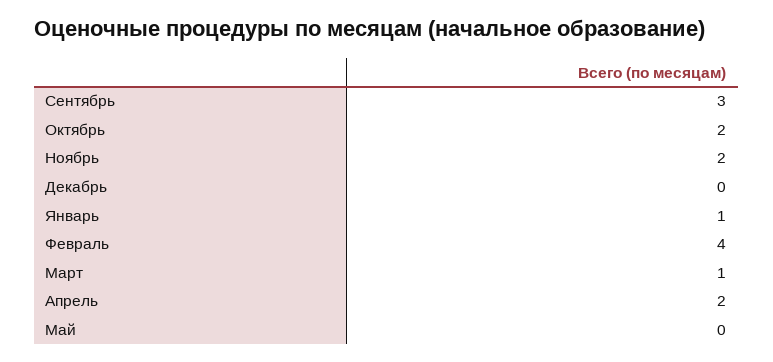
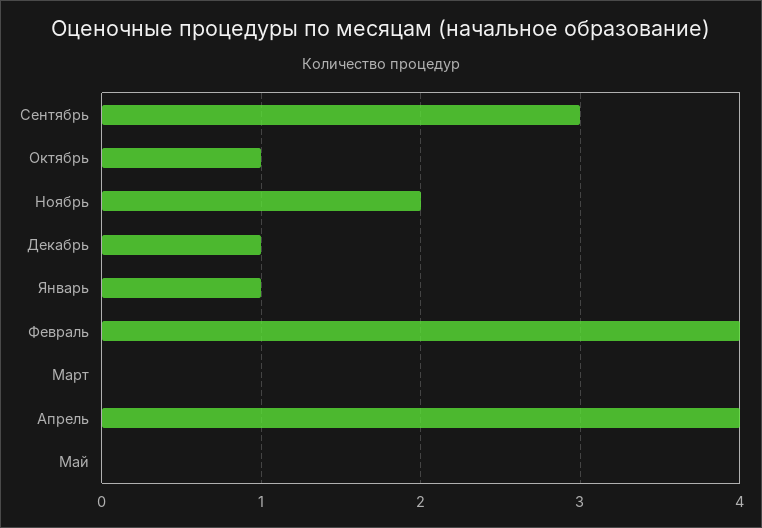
Октябрь: 2 -> 1
Декабрь: 0 -> 1
Март: 1 -> 0
Апрель: 2 -> 4

